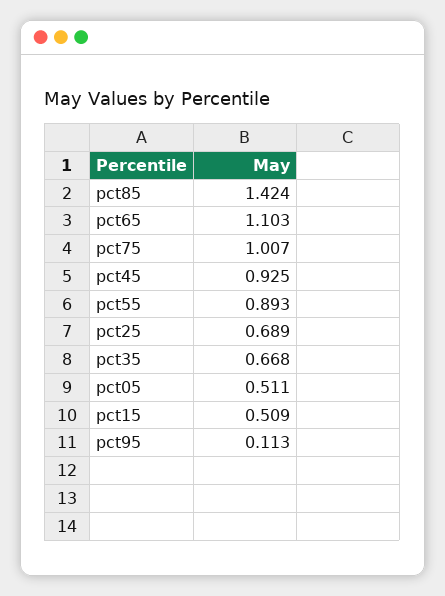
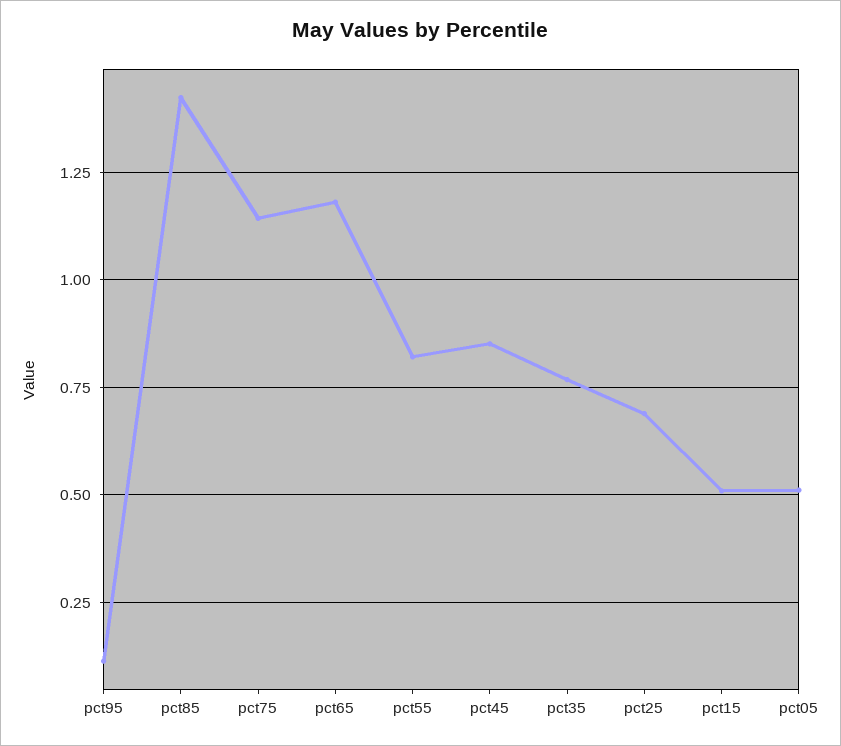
pct65: 1.103 -> 1.175
pct75: 1.007 -> 1.15
pct45: 0.925 -> 0.85
pct55: 0.893 -> 0.825
pct35: 0.668 -> 0.775

